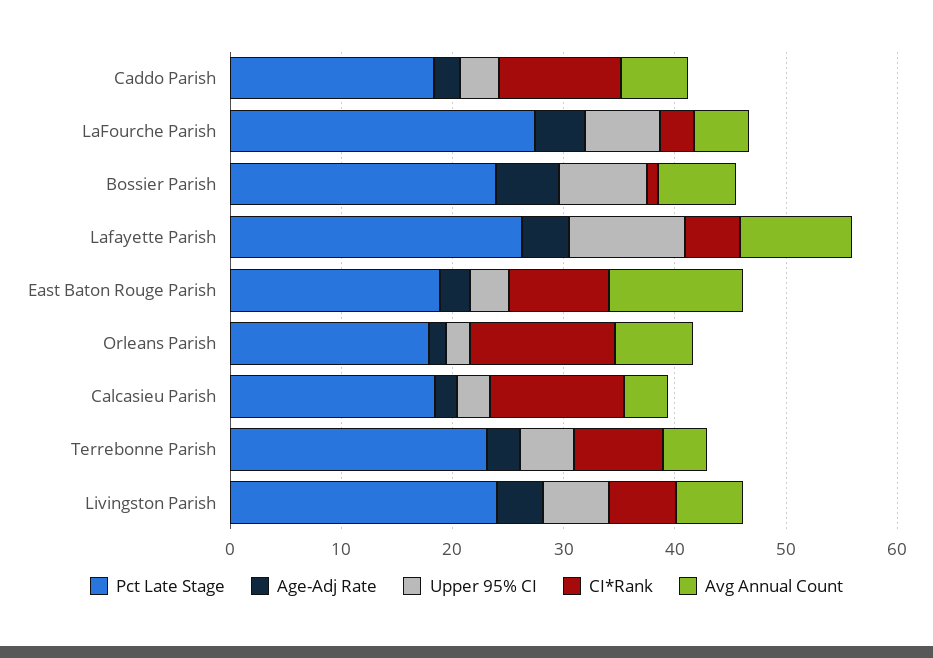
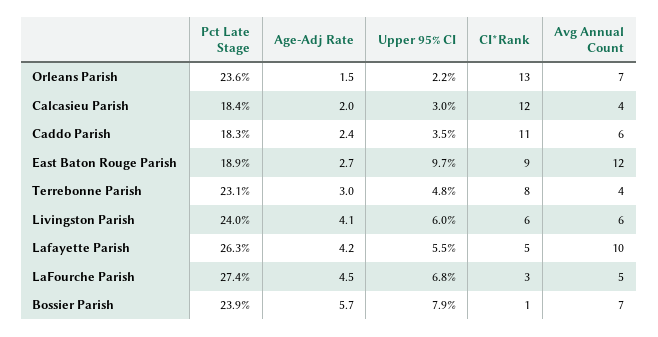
Upper 95% CI, Lafayette Parish: 10 -> 5.5
Upper 95% CI, East Baton Rouge Parish: 4 -> 9.7
Pct Late Stage, Orleans Parish: 18 -> 23.6

